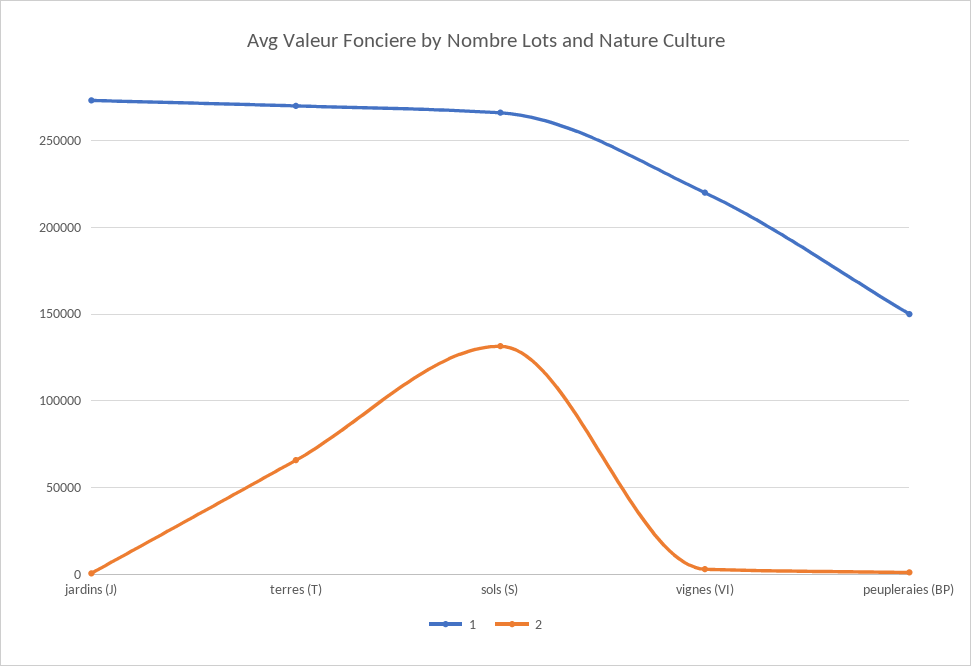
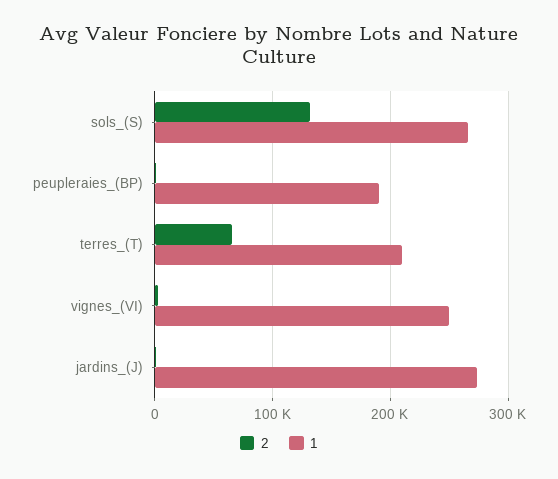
1, terres (T): 270000 -> 210000
1, vignes (VI): 220000 -> 250000
1, peupleraies (BP): 150000 -> 190000

